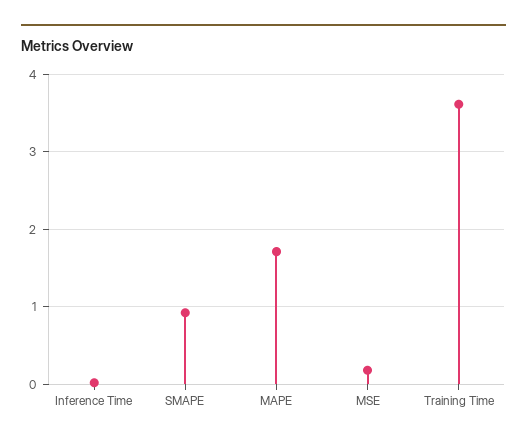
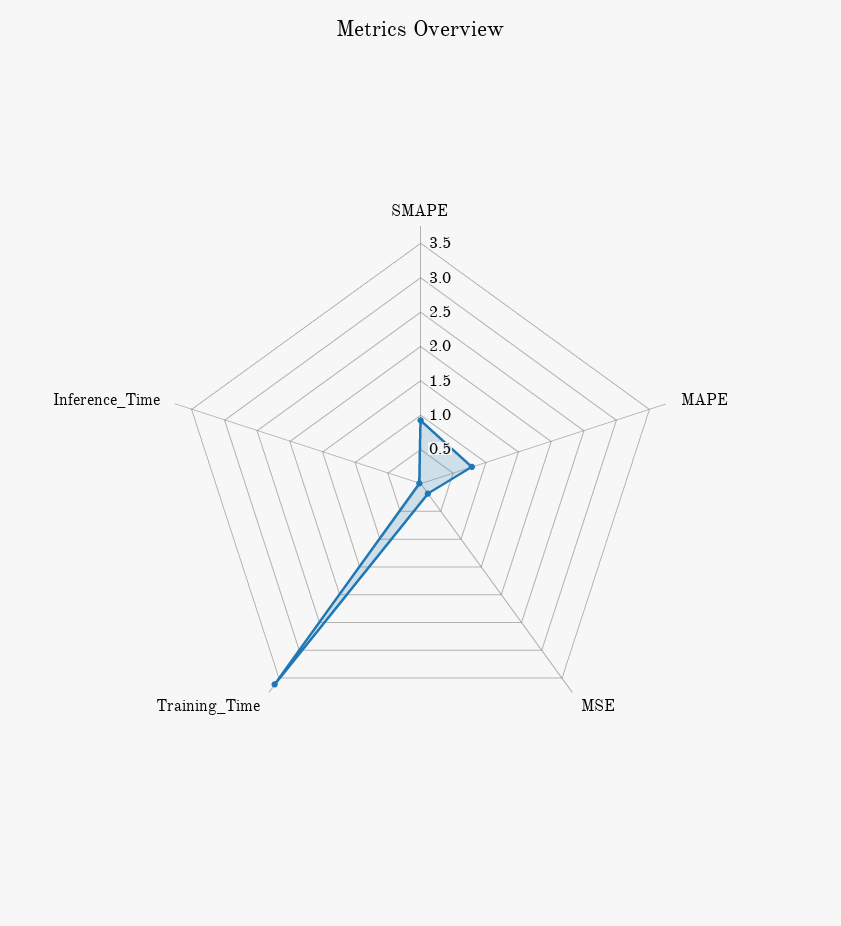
MAPE: 1.7 -> 0.75

